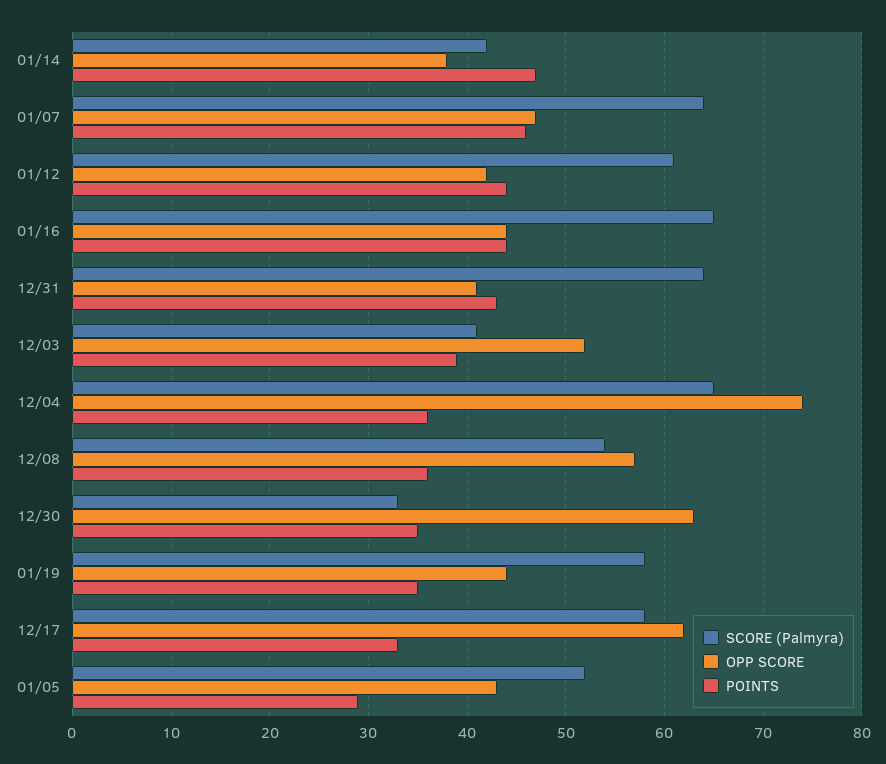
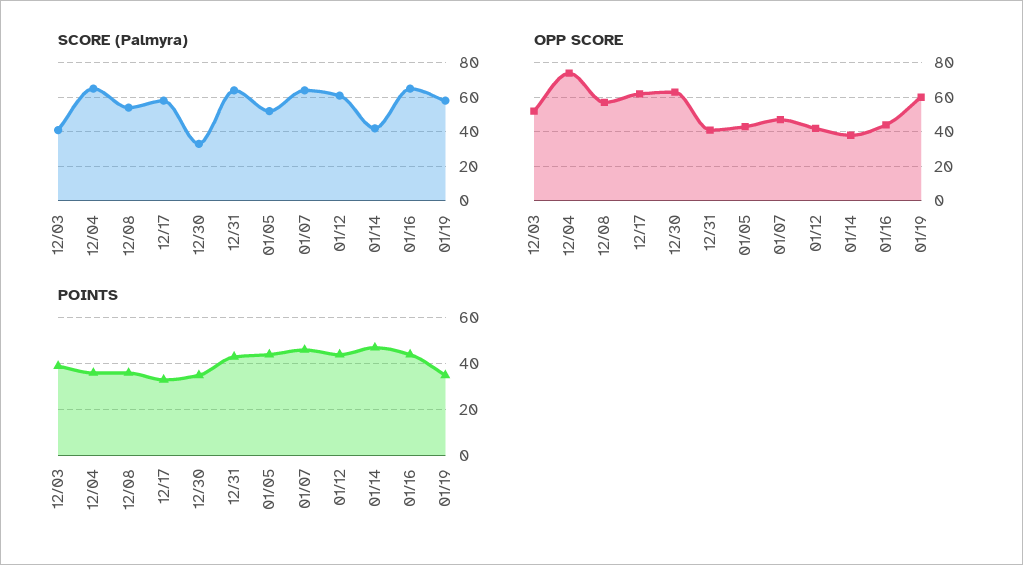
OPP SCORE, 01/19: 44 -> 60
POINTS, 01/05: 29 -> 45

